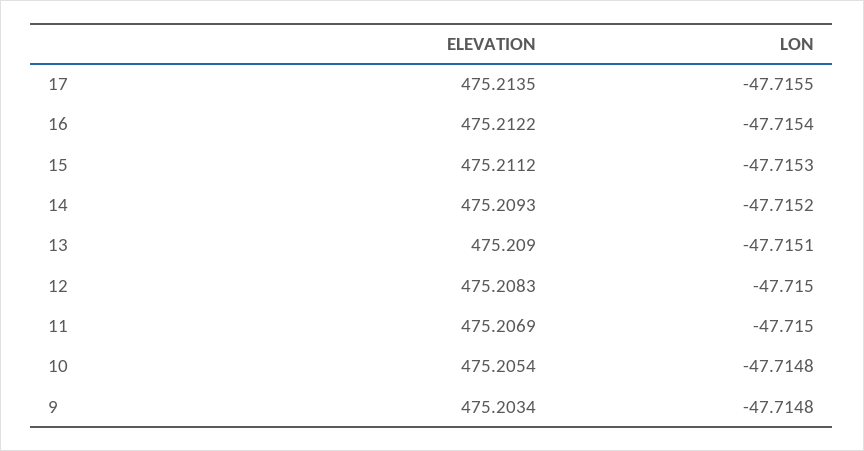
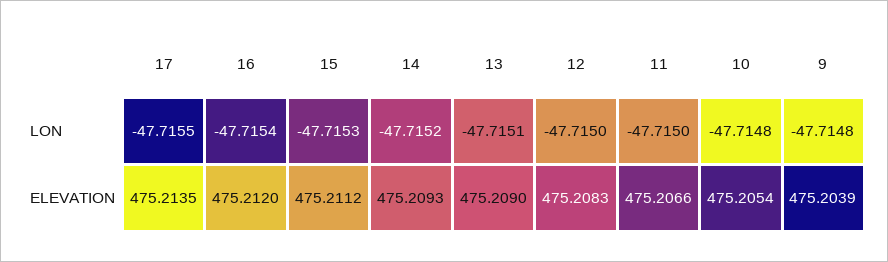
ELEVATION, 16: 475.2122 -> 475.212
ELEVATION, 11: 475.2069 -> 475.2066
ELEVATION, 9: 475.2034 -> 475.2039

